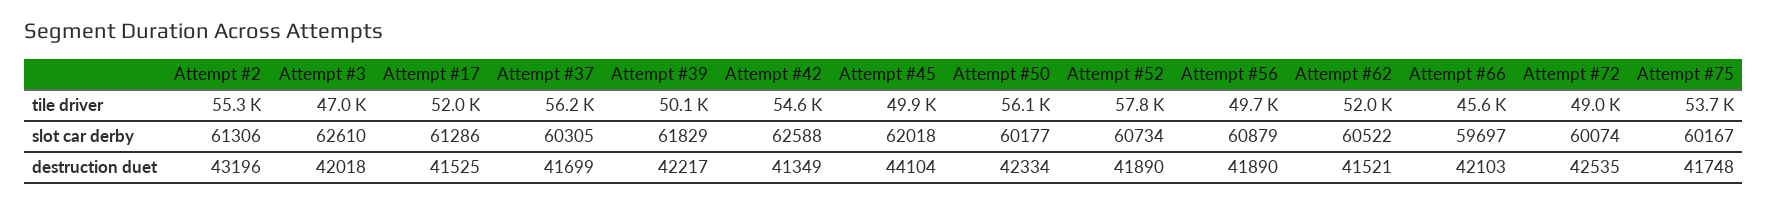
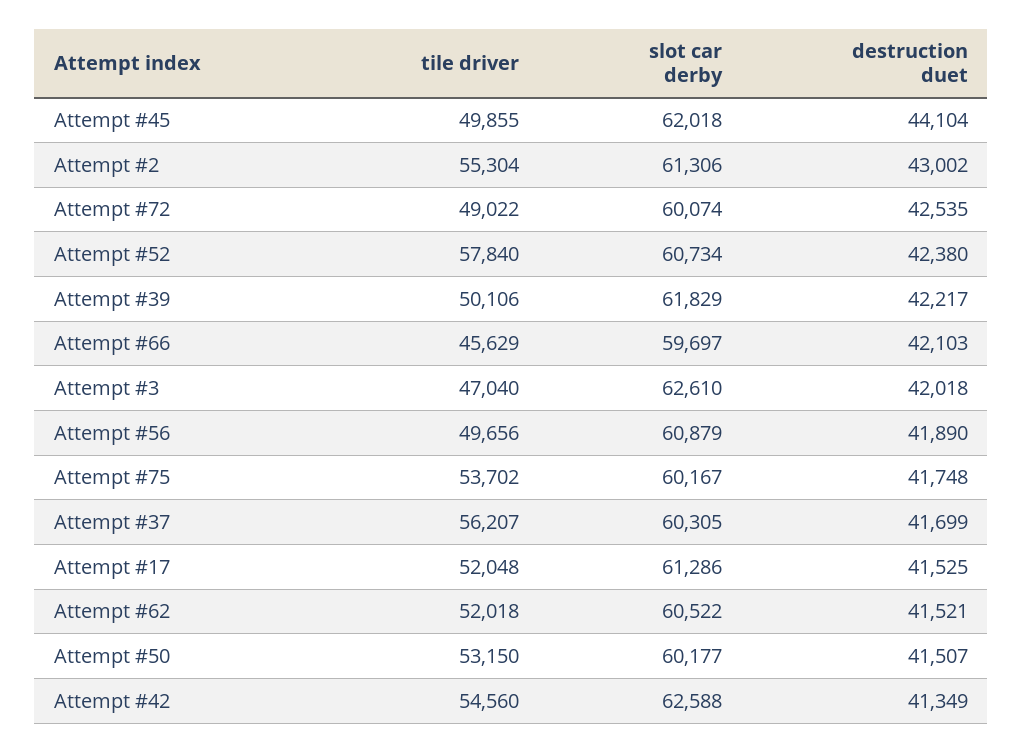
Attempt #50, tile driver: 56100 -> 53150
Attempt #2, destruction duet: 43196 -> 43002
Attempt #50, destruction duet: 42334 -> 41507
Attempt #52, destruction duet: 41890 -> 42380

